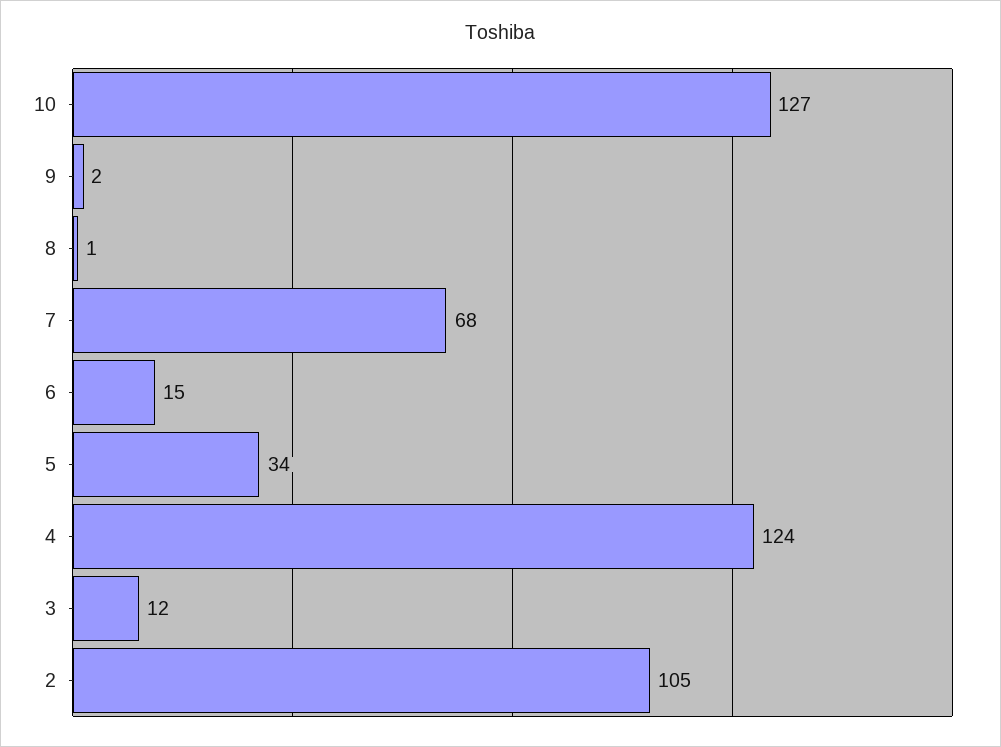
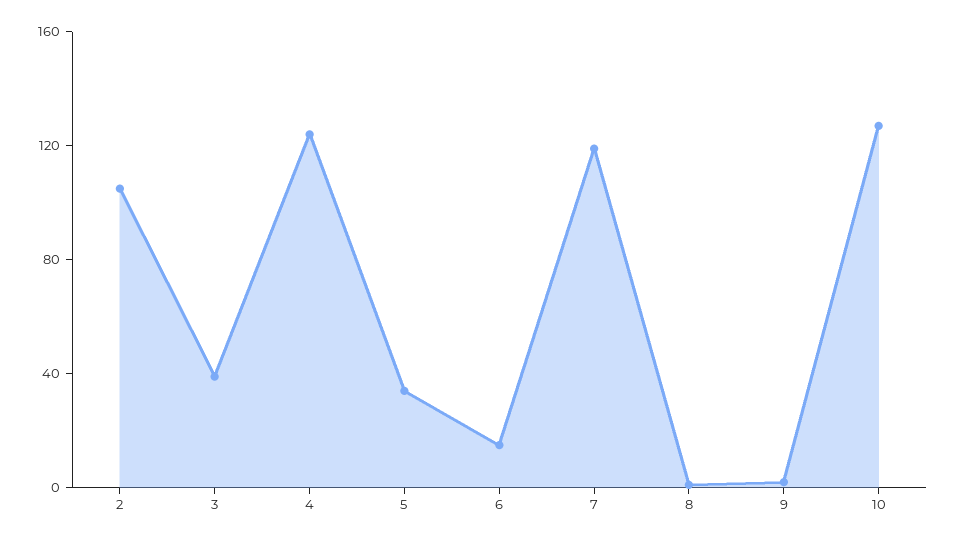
7: 68 -> 120
3: 12 -> 40

